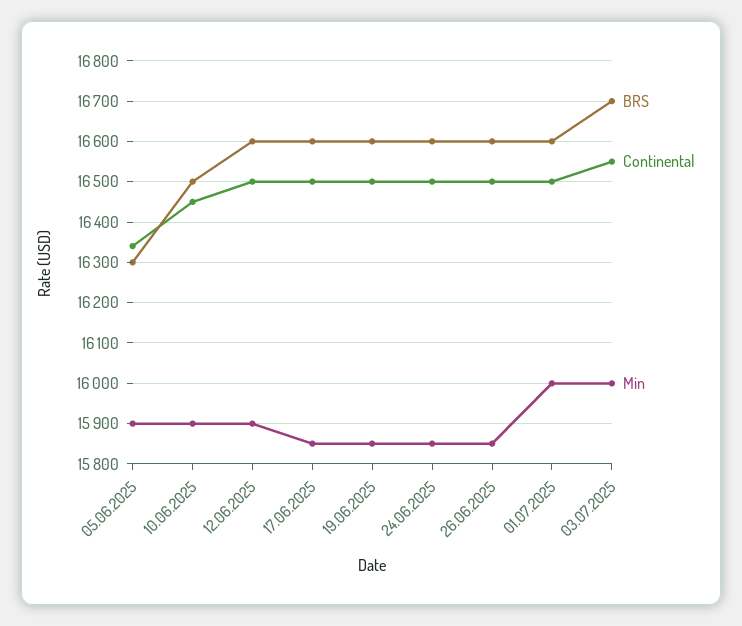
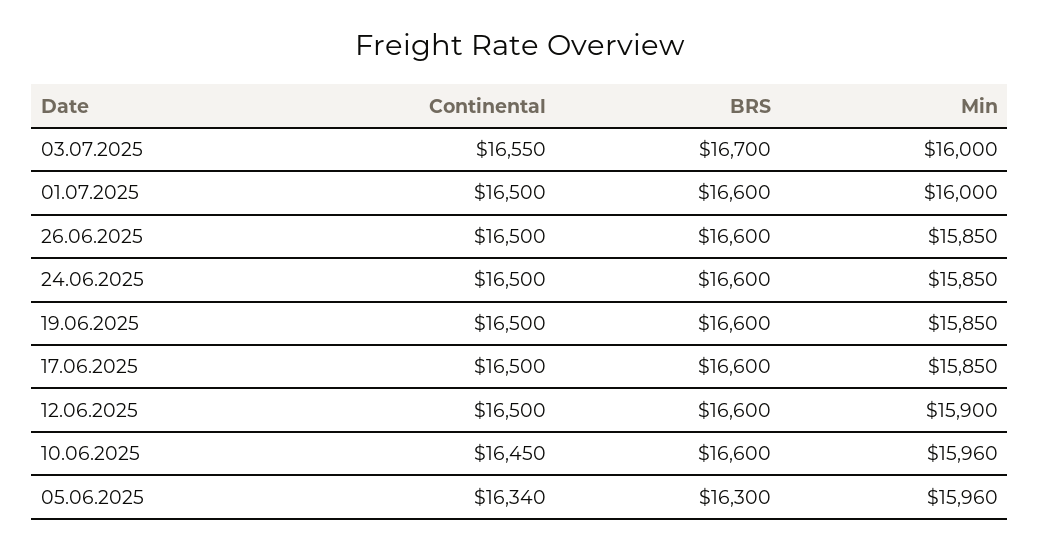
Min, 05.06.2025: 15900 -> 15960
BRS, 10.06.2025: 16500 -> 16600
Min, 10.06.2025: 15900 -> 15960

